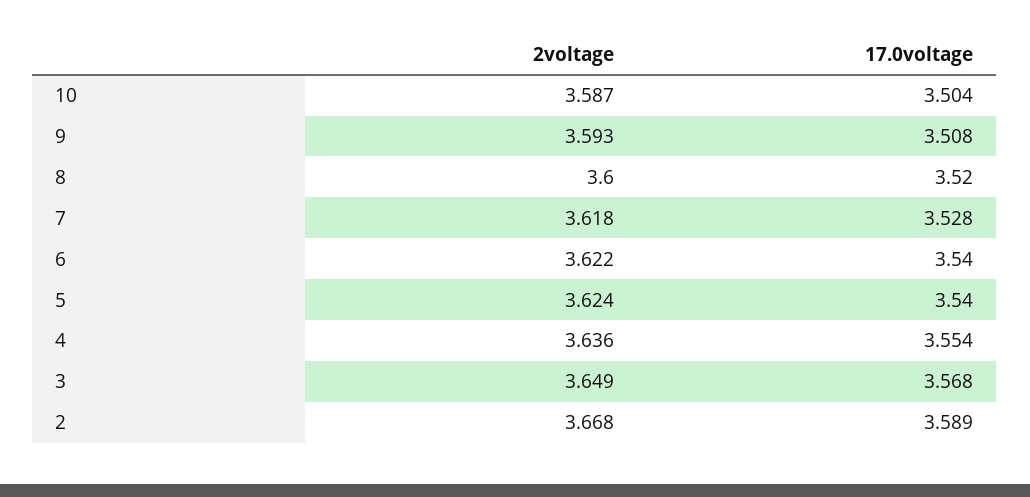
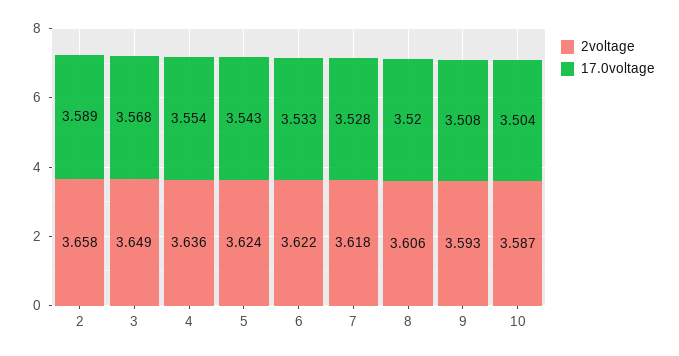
2voltage, 8: 3.6 -> 3.606
17.0voltage, 6: 3.54 -> 3.533
17.0voltage, 5: 3.54 -> 3.543
2voltage, 2: 3.668 -> 3.658

